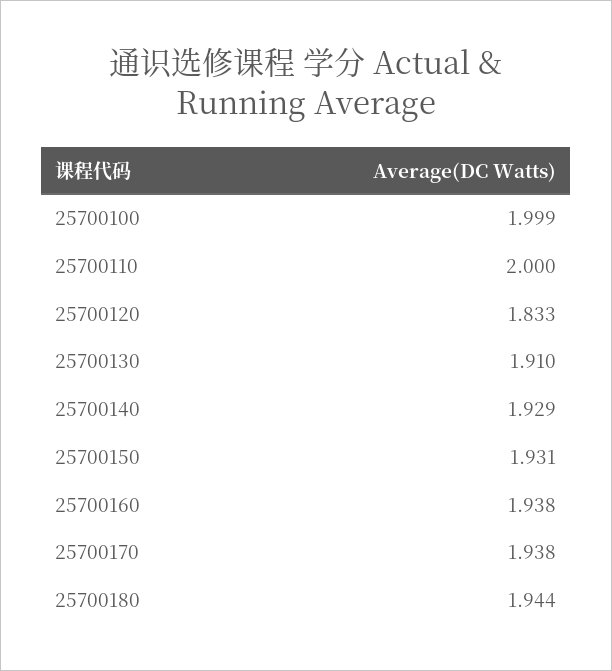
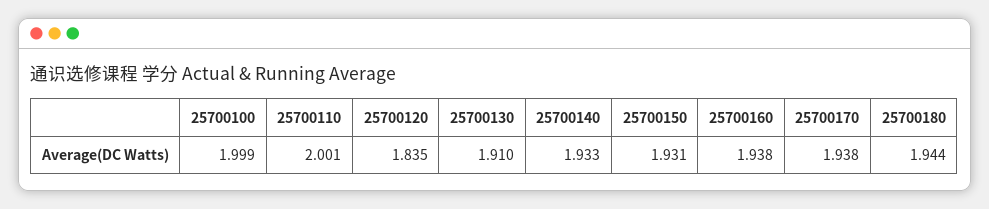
25700110: 2 -> 2.001
25700120: 1.833 -> 1.835
25700140: 1.929 -> 1.933

